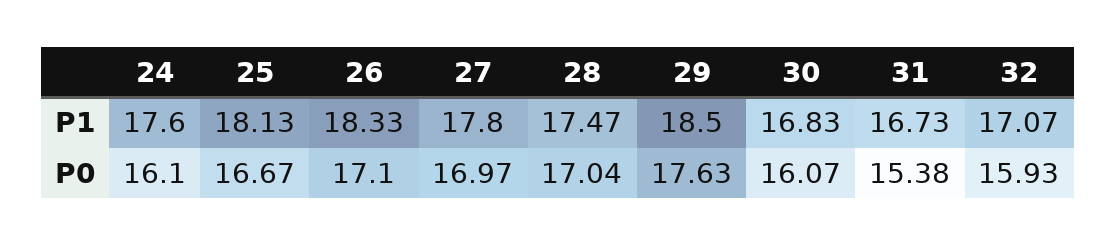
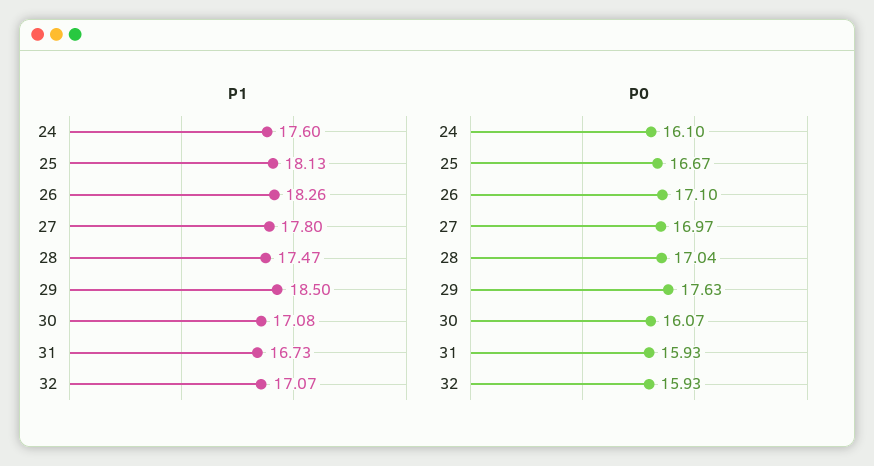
P1, 26: 18.33 -> 18.26
P1, 30: 16.83 -> 17.08
P0, 31: 15.38 -> 15.93

